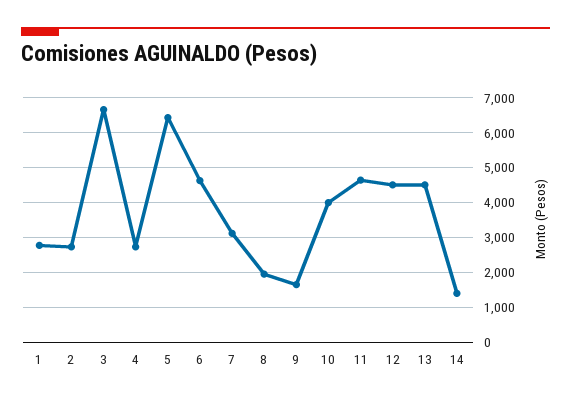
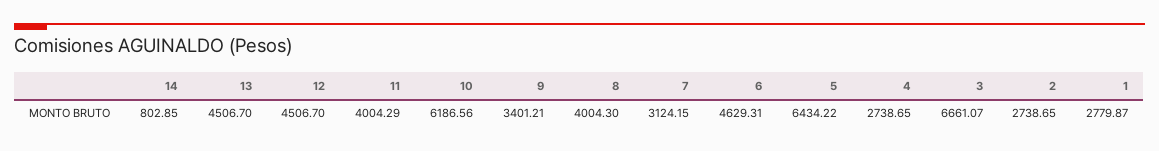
8: 2000 -> 4004.3
9: 1600 -> 3401.21
10: 4000 -> 6186.56
11: 4600 -> 4004.29
14: 1400 -> 802.85

